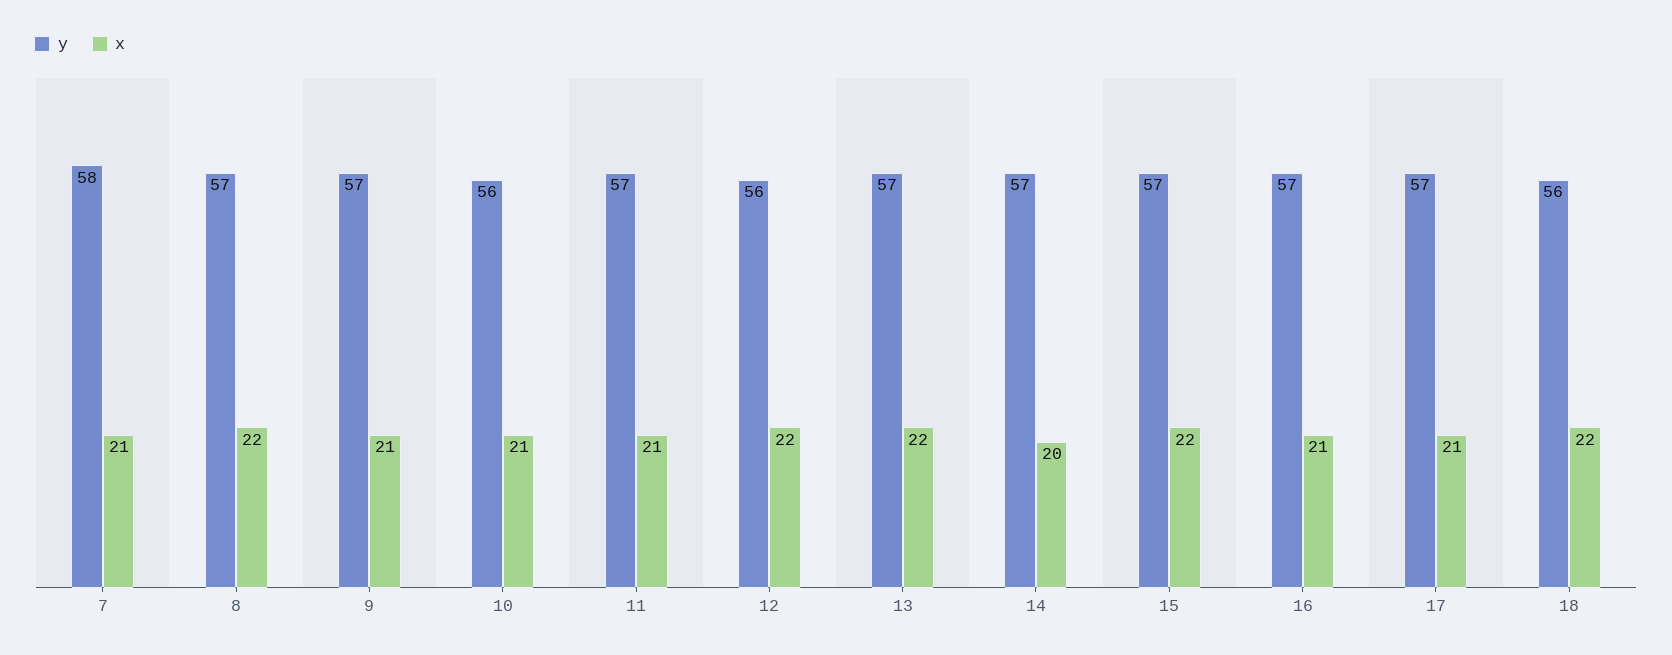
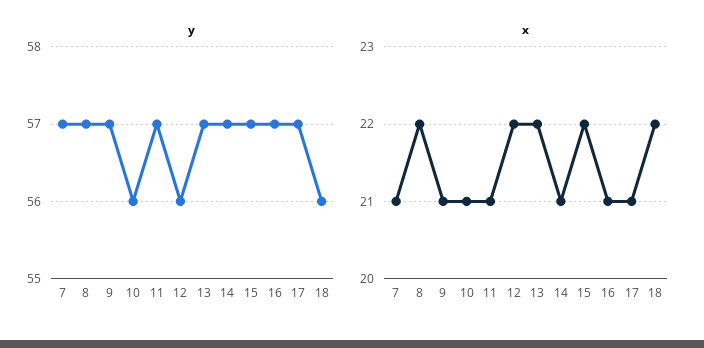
y, 7: 58 -> 57
x, 14: 20 -> 21

